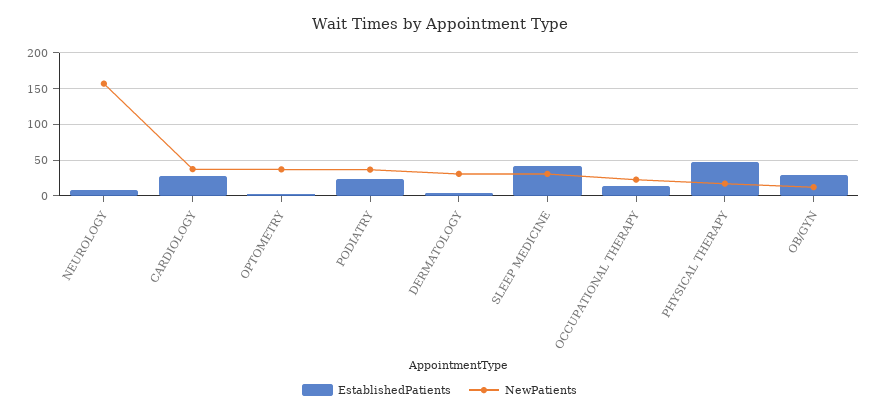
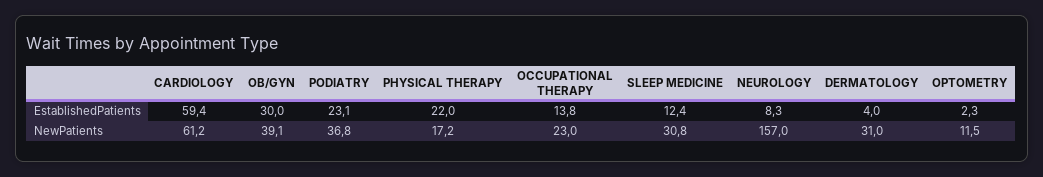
EstablishedPatients, CARDIOLOGY: 30 -> 59.4
NewPatients, CARDIOLOGY: 40 -> 61.2
NewPatients, OPTOMETRY: 40 -> 11.5
EstablishedPatients, SLEEP MEDICINE: 40 -> 12.4
EstablishedPatients, PHYSICAL THERAPY: 50 -> 22
NewPatients, OB/GYN: 10 -> 39.1

